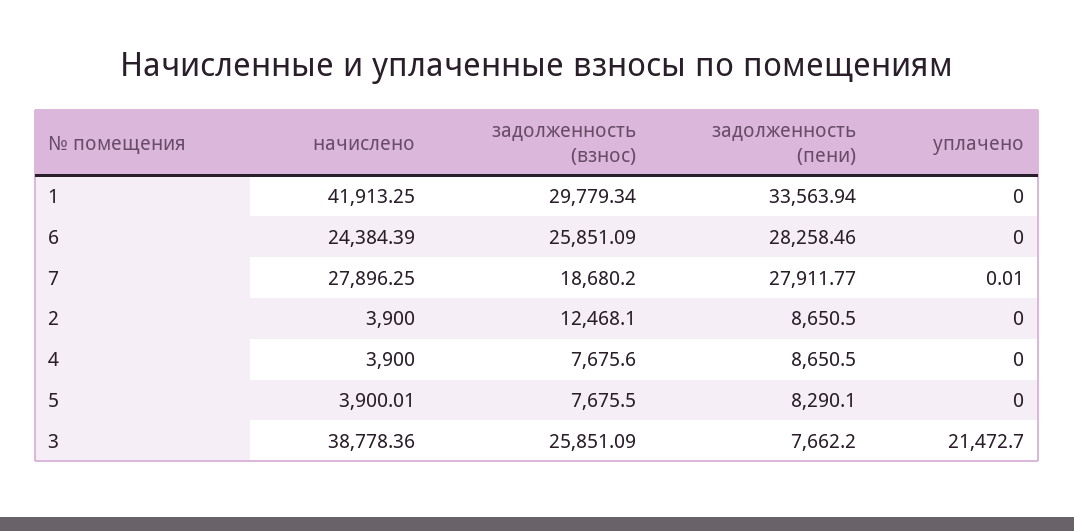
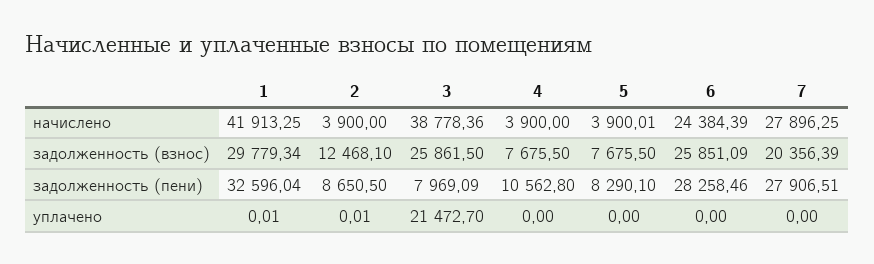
задолженность (пени), 1: 33563.94 -> 32596.04
уплачено, 1: 0 -> 0.01
задолженность (взнос), 7: 18680.2 -> 20356.39
задолженность (пени), 7: 27911.77 -> 27906.51
уплачено, 7: 0.01 -> 0
уплачено, 2: 0 -> 0.01
задолженность (взнос), 4: 7675.6 -> 7675.5
задолженность (пени), 4: 8650.5 -> 10562.8
задолженность (взнос), 3: 25851.09 -> 25861.5
задолженность (пени), 3: 7662.2 -> 7969.09

